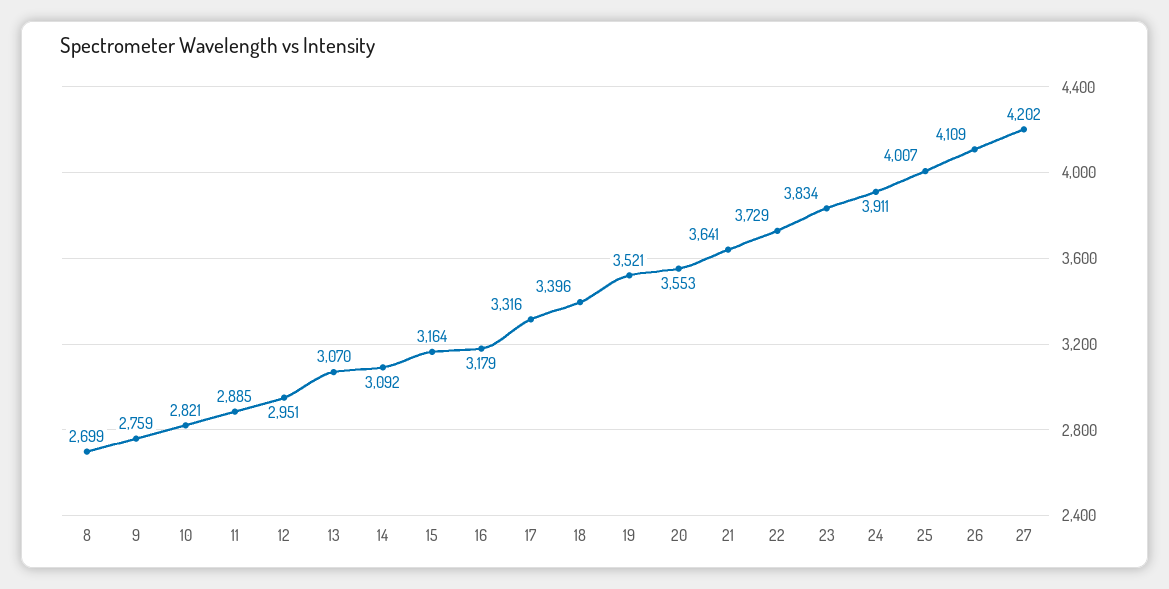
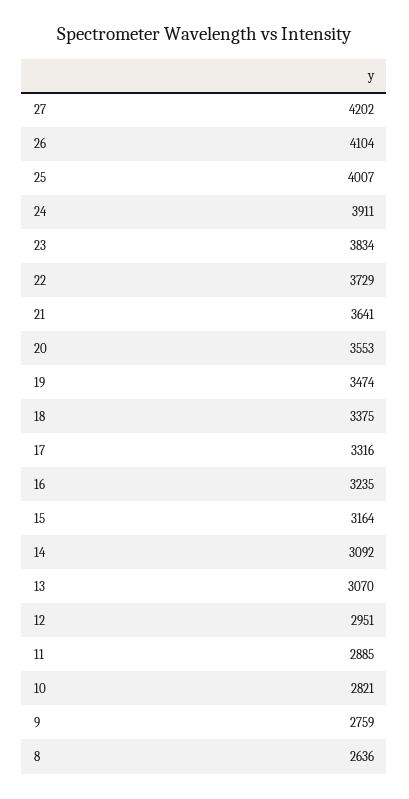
8: 2699 -> 2636
16: 3179 -> 3235
18: 3396 -> 3375
19: 3521 -> 3474
26: 4109 -> 4104

